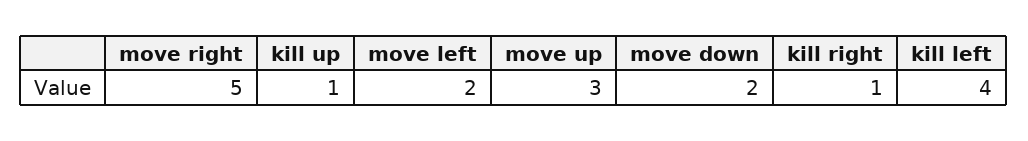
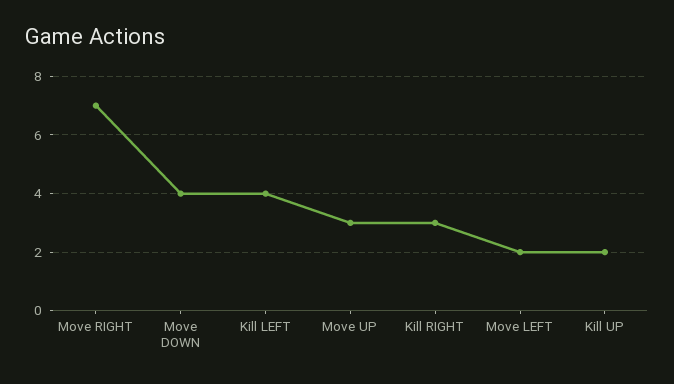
move right: 5 -> 7
kill up: 1 -> 2
move down: 2 -> 4
kill right: 1 -> 3

